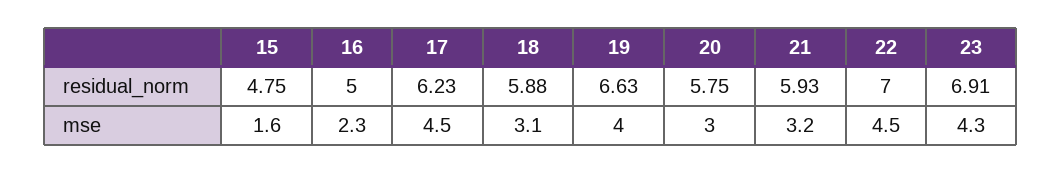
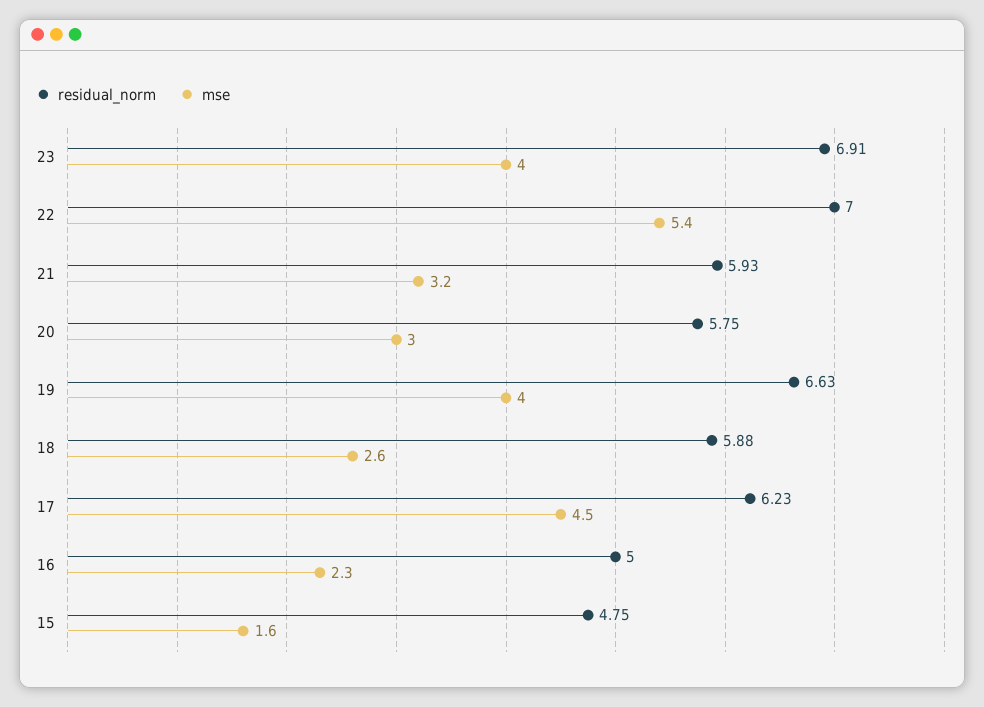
mse, 18: 3.1 -> 2.6
mse, 22: 4.5 -> 5.4
mse, 23: 4.3 -> 4

